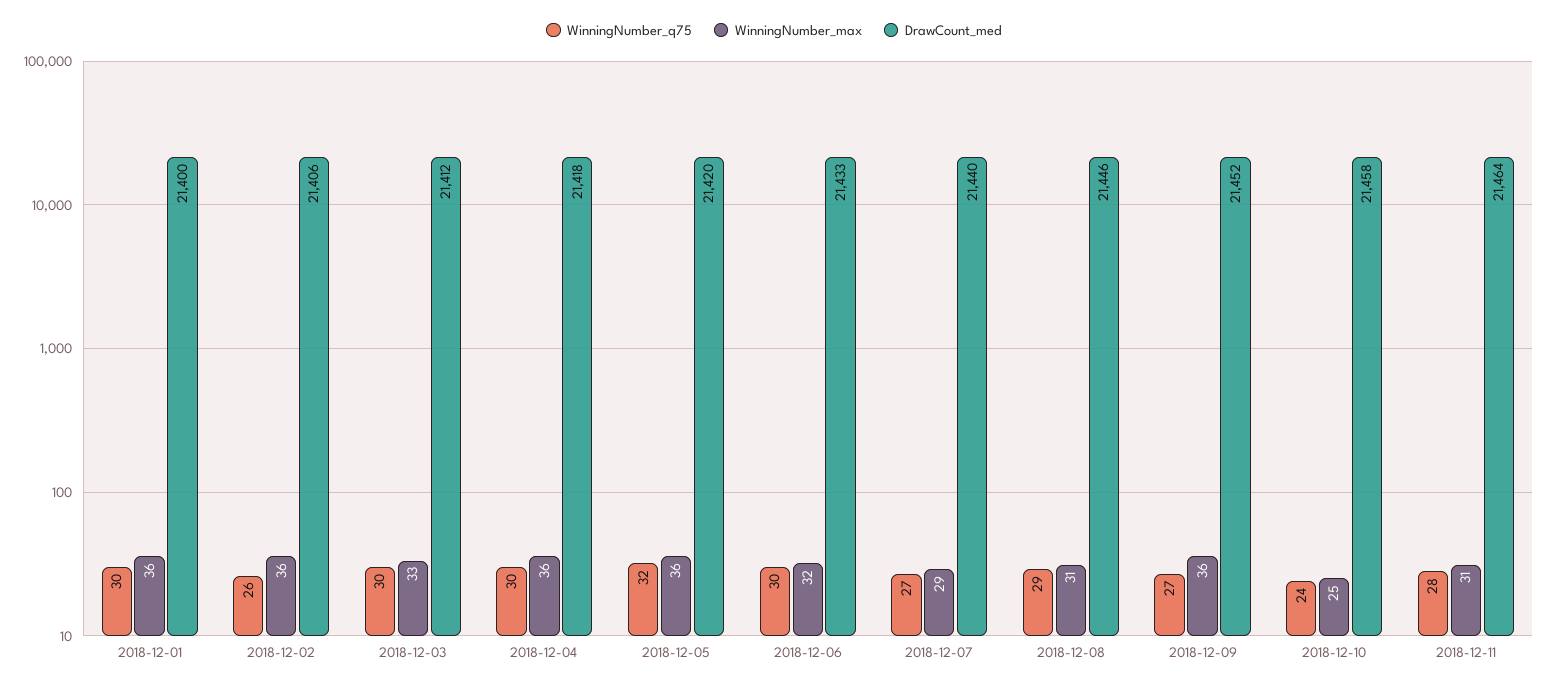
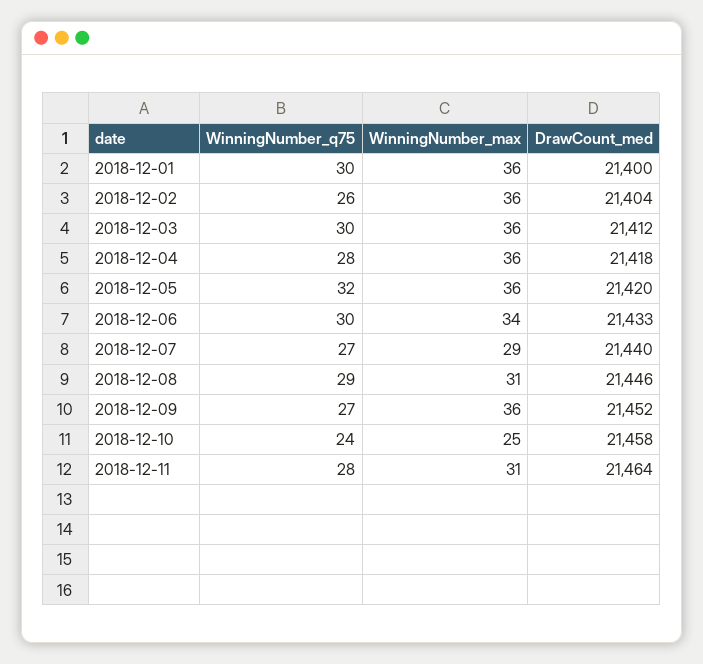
DrawCount_med, 2018-12-02: 21406 -> 21404
WinningNumber_max, 2018-12-03: 33 -> 36
WinningNumber_q75, 2018-12-04: 30 -> 28
WinningNumber_max, 2018-12-06: 32 -> 34

